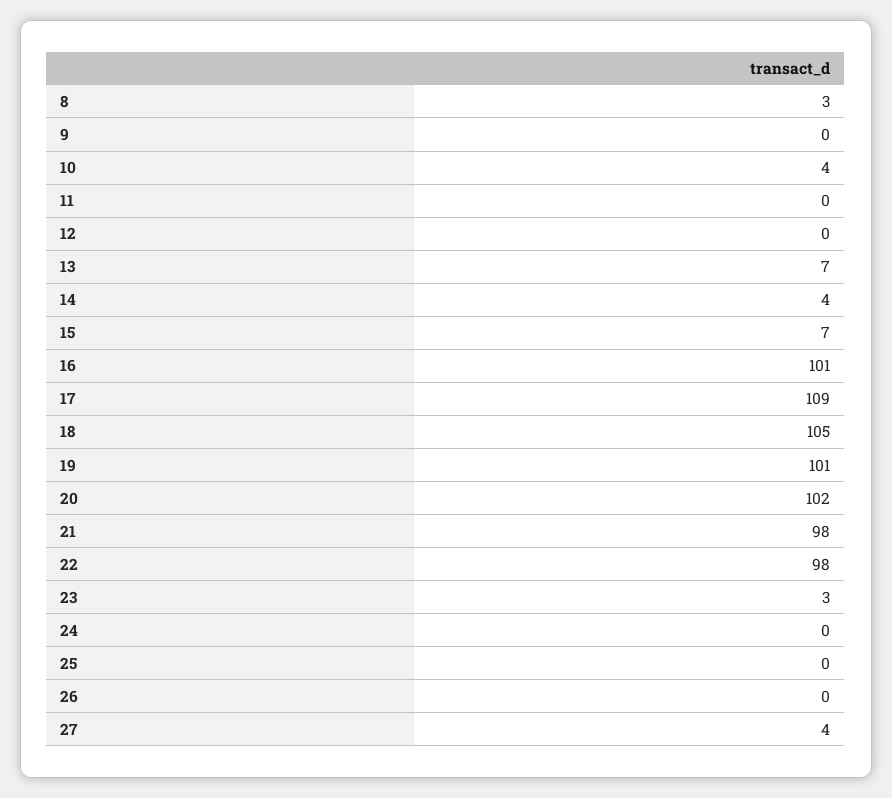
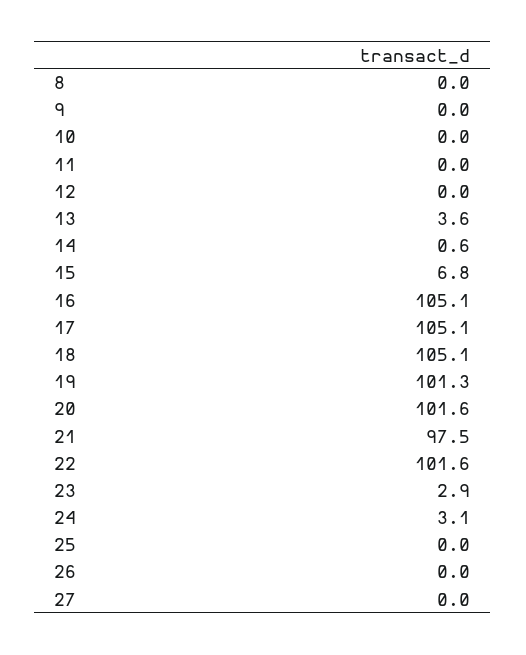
8: 3 -> 0
10: 4 -> 0
13: 7 -> 3.6
14: 4 -> 0.6
16: 101 -> 105.1
17: 109 -> 105.1
22: 98 -> 101.6
24: 0 -> 3.1
27: 4 -> 0

